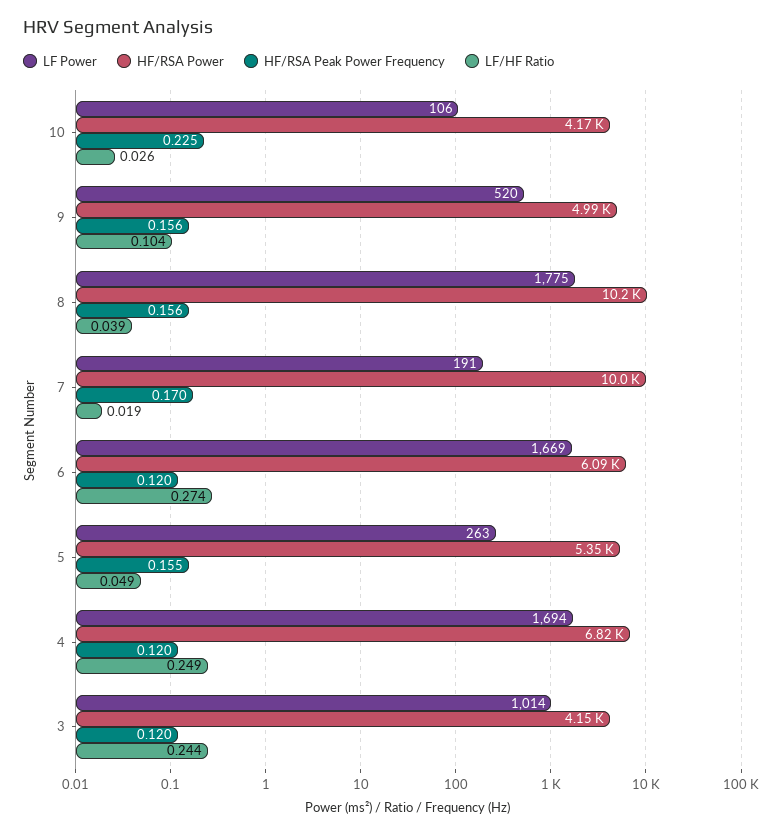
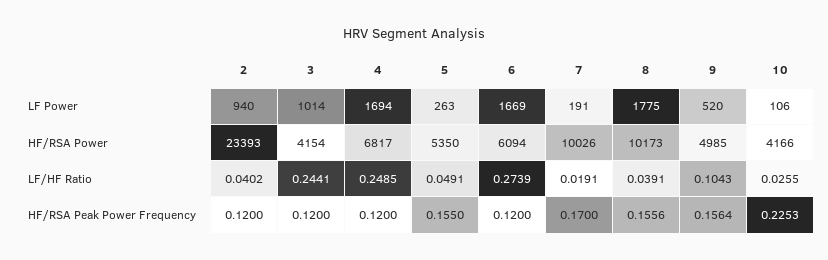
LF Power, 2: none -> 940
HF/RSA Power, 2: none -> 23393
LF/HF Ratio, 2: none -> 0.0402
HF/RSA Peak Power Frequency, 2: none -> 0.12

